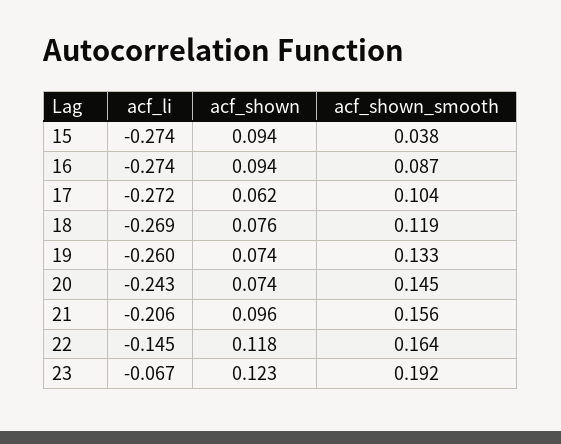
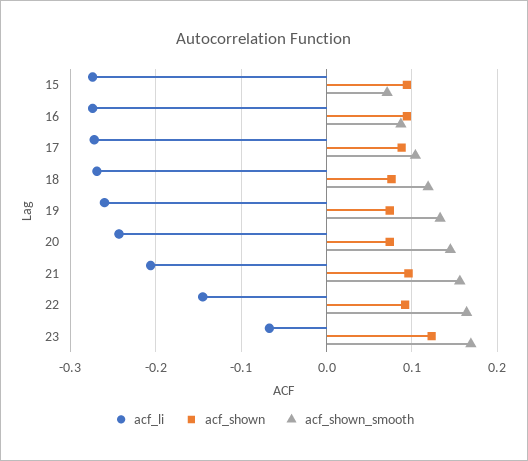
acf_shown_smooth, 15: 0.038 -> 0.07
acf_shown, 17: 0.062 -> 0.09
acf_shown, 22: 0.118 -> 0.09
acf_shown_smooth, 23: 0.192 -> 0.17

